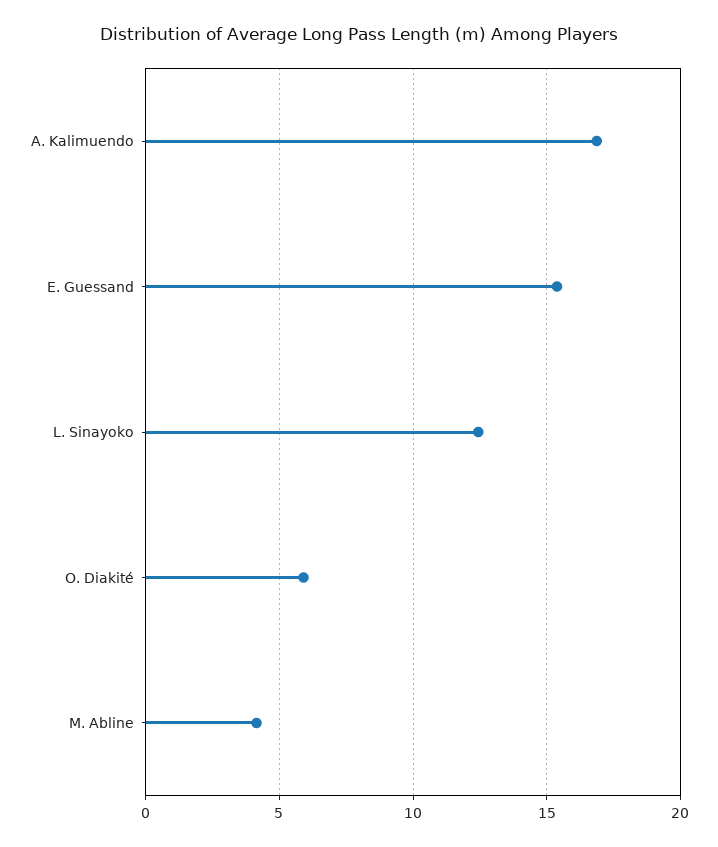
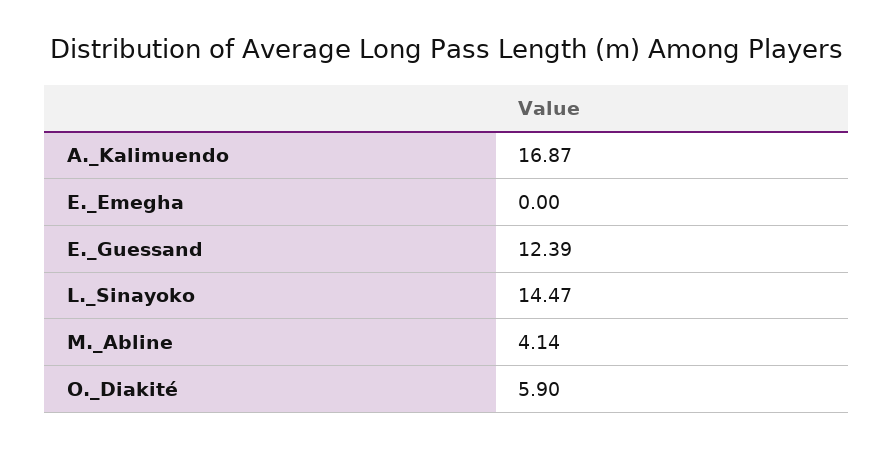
E. Guessand: 15.5 -> 12.39
L. Sinayoko: 12.5 -> 14.47
E._Emegha: none -> 0

